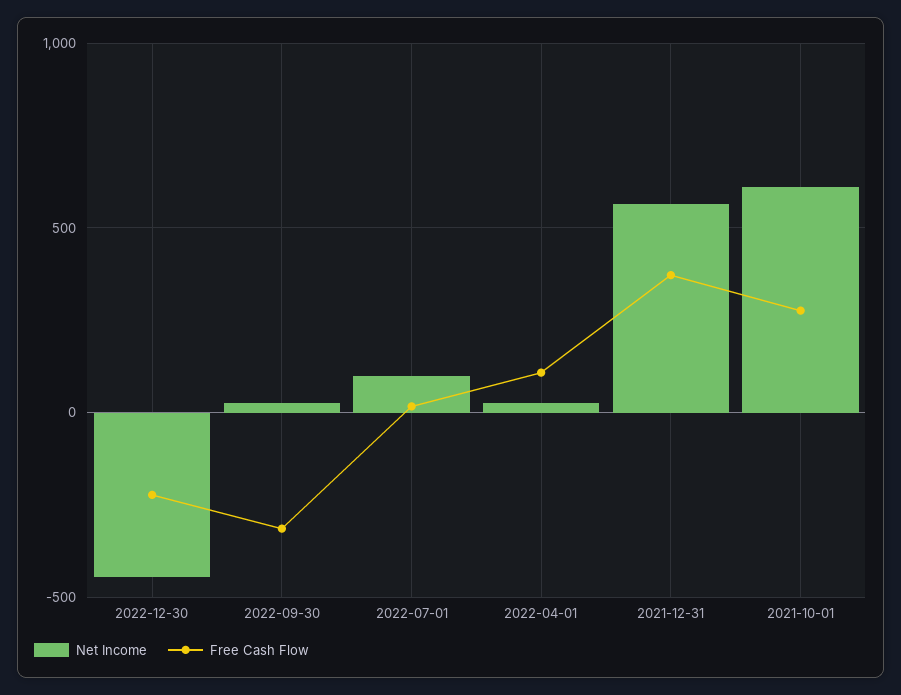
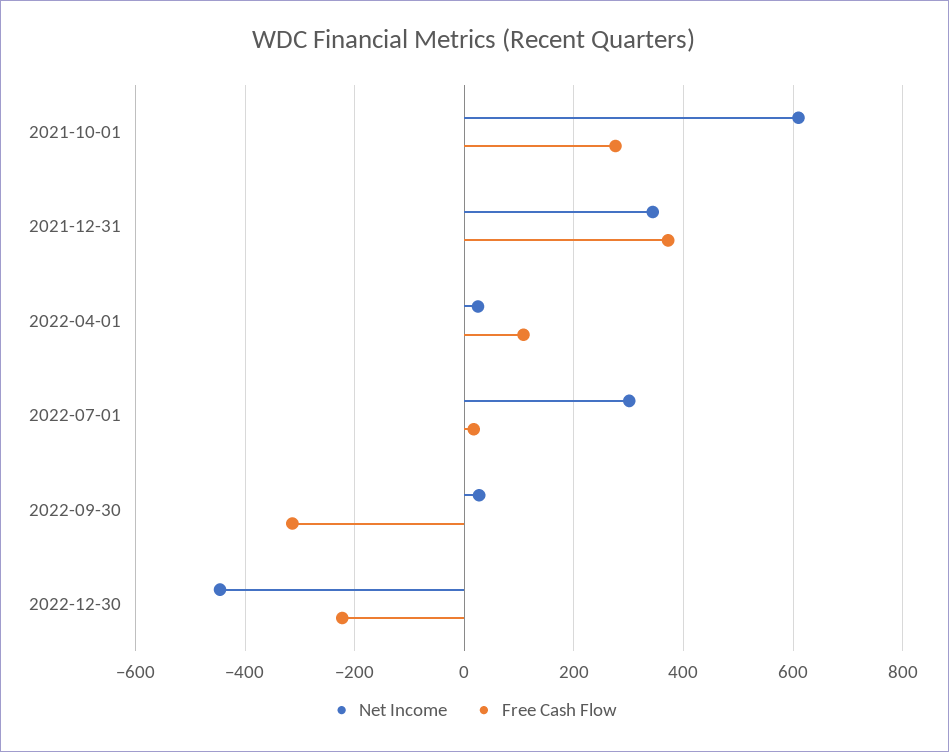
Net Income, 2022-07-01: 100 -> 300
Net Income, 2021-12-31: 550 -> 340

